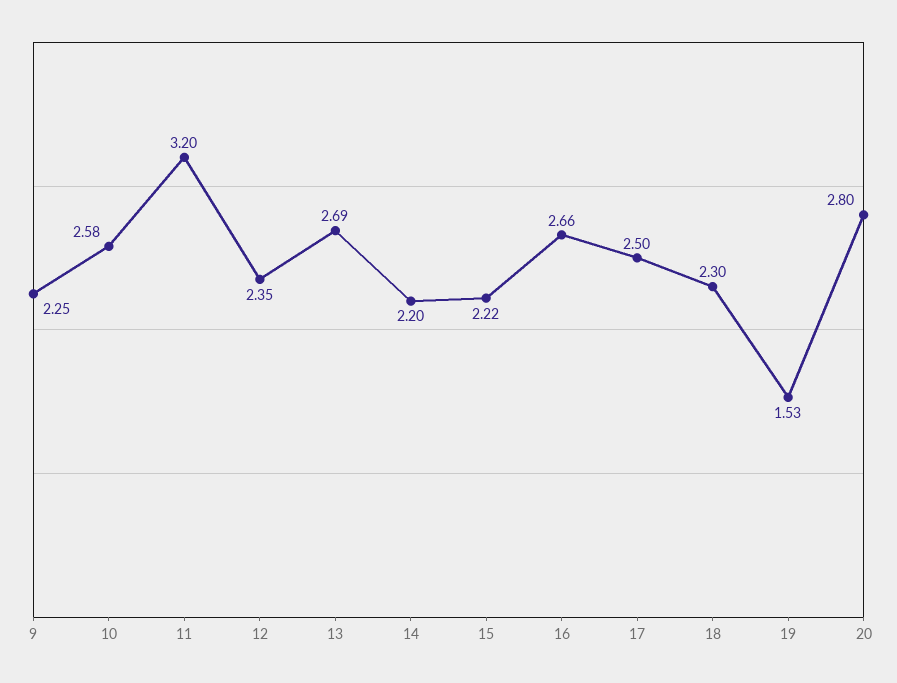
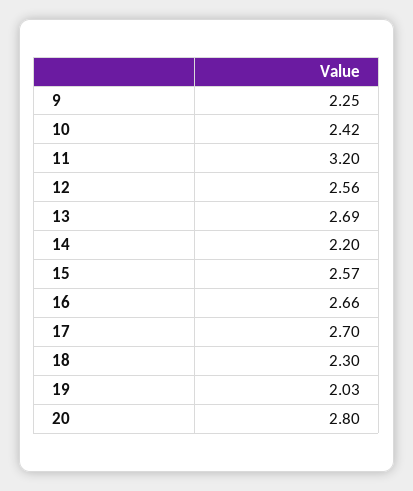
10: 2.58 -> 2.42
12: 2.35 -> 2.56
15: 2.22 -> 2.57
17: 2.5 -> 2.7
19: 1.53 -> 2.03

